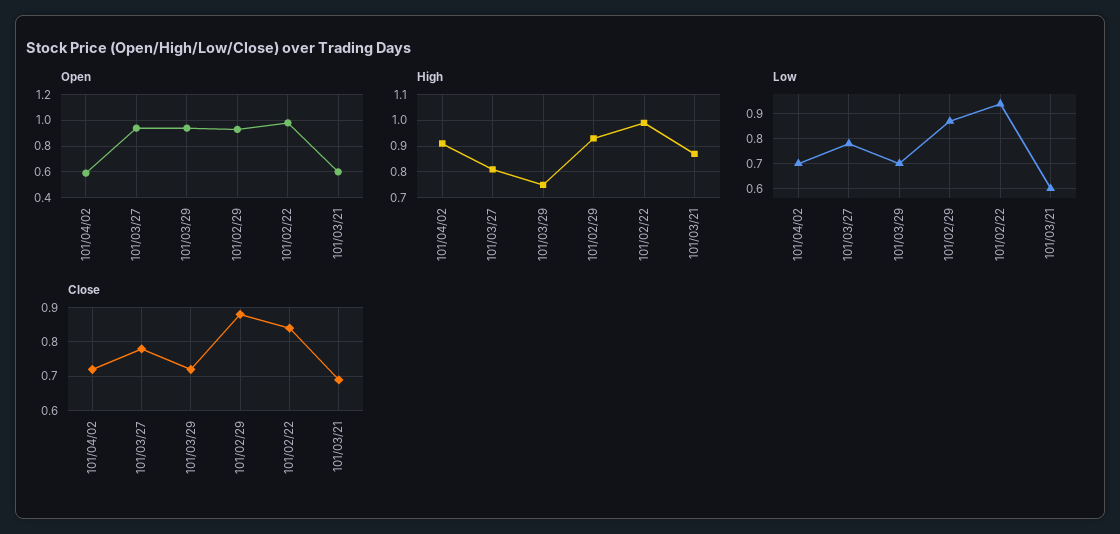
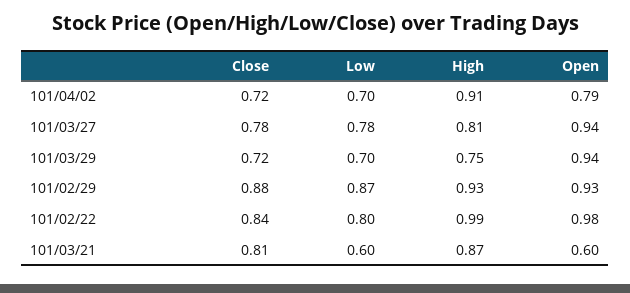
Open, 101/04/02: 0.6 -> 0.79
Low, 101/02/22: 0.95 -> 0.8
Close, 101/03/21: 0.7 -> 0.81

